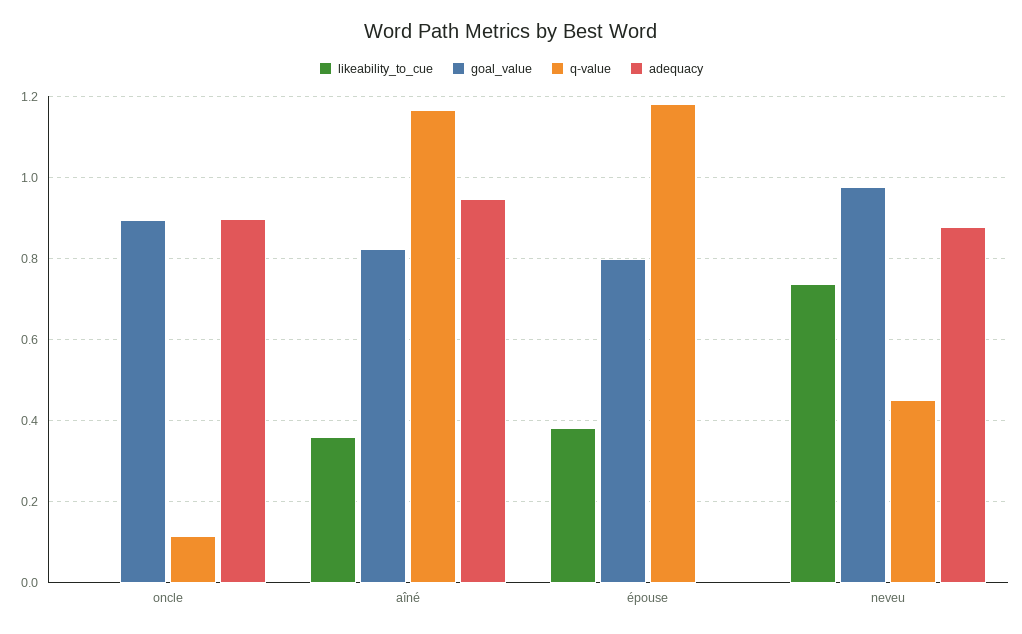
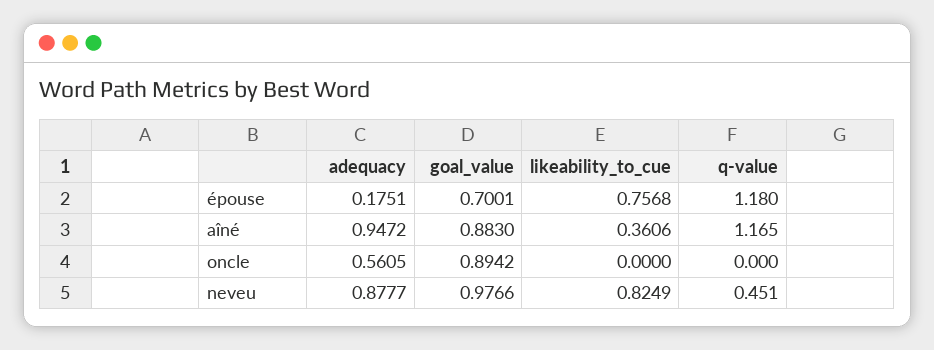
q-value, oncle: 0.12 -> 0
adequacy, oncle: 0.9 -> 0.5605
goal_value, aîné: 0.82 -> 0.883
likeability_to_cue, épouse: 0.38 -> 0.7568
goal_value, épouse: 0.8 -> 0.7001
adequacy, épouse: 0 -> 0.1751
likeability_to_cue, neveu: 0.74 -> 0.8249

